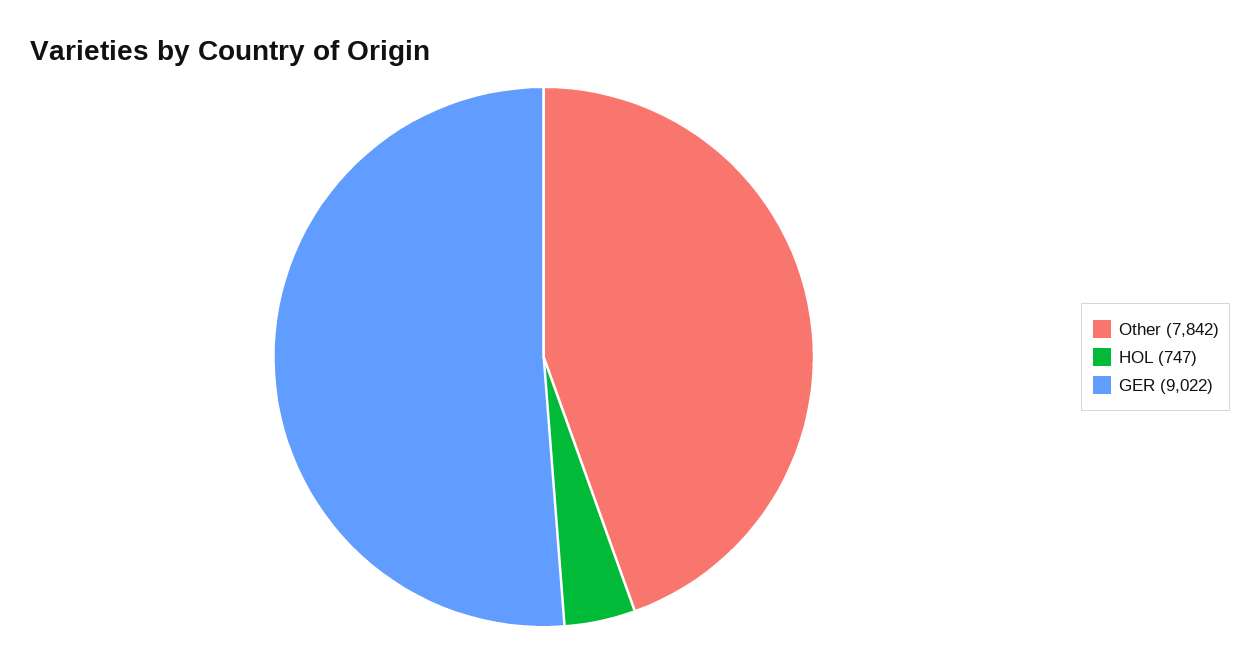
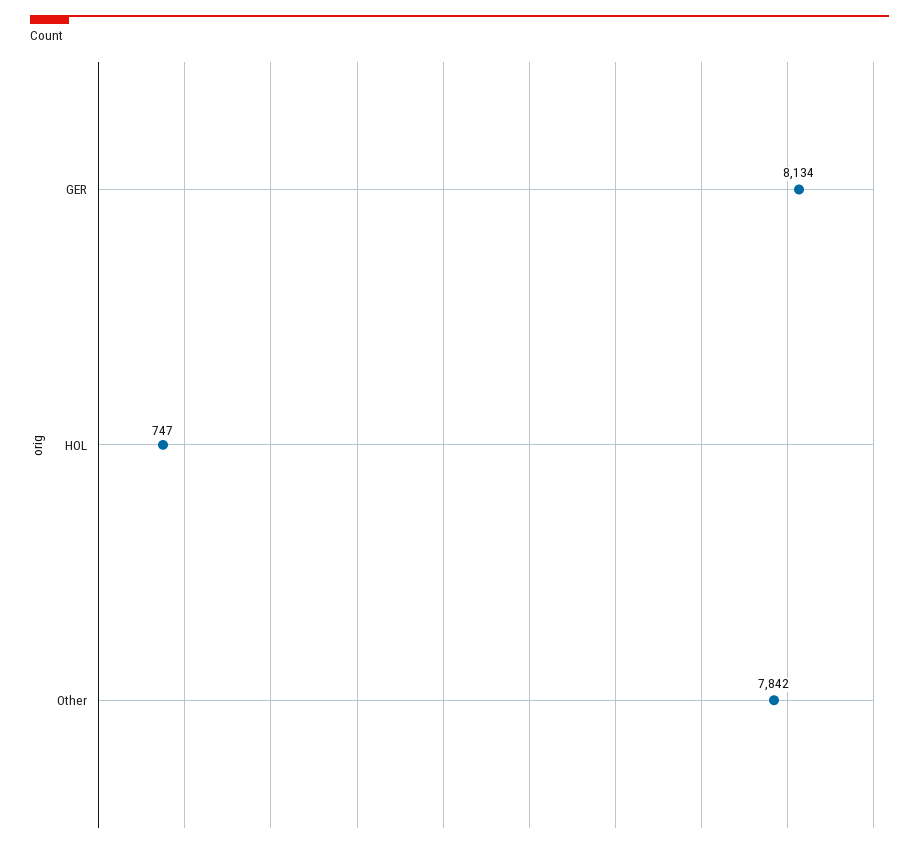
GER: 9022 -> 8134

